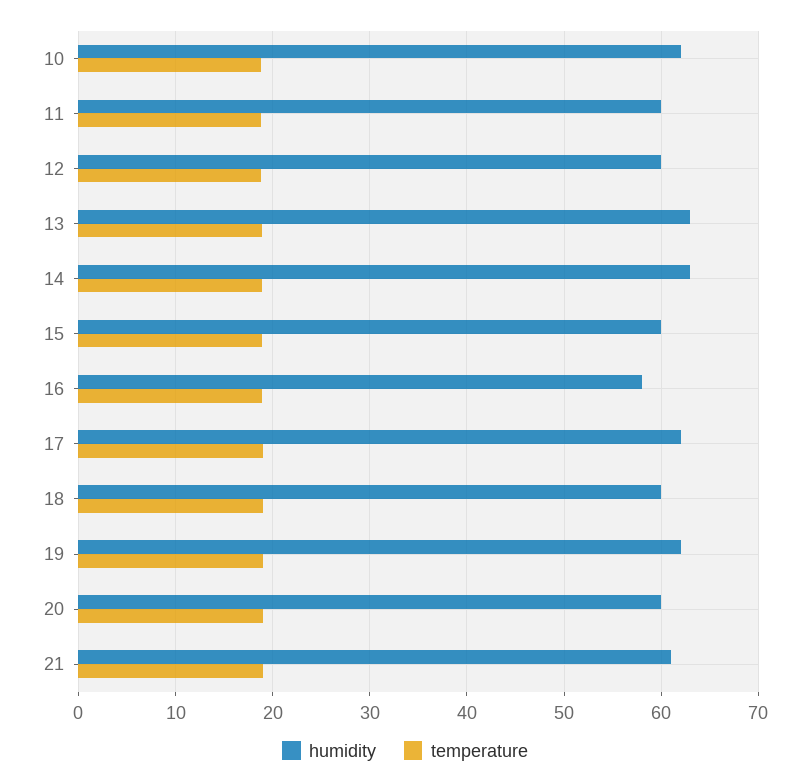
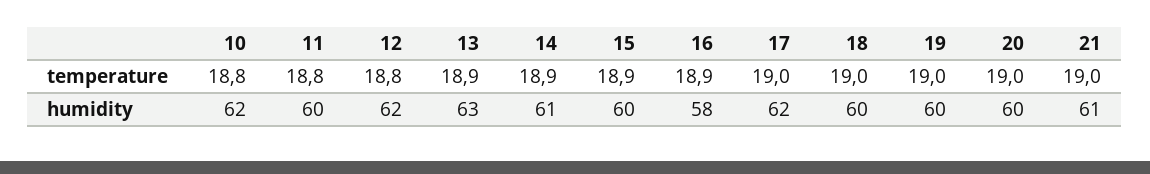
humidity, 12: 60 -> 62
humidity, 14: 63 -> 61
humidity, 19: 62 -> 60

